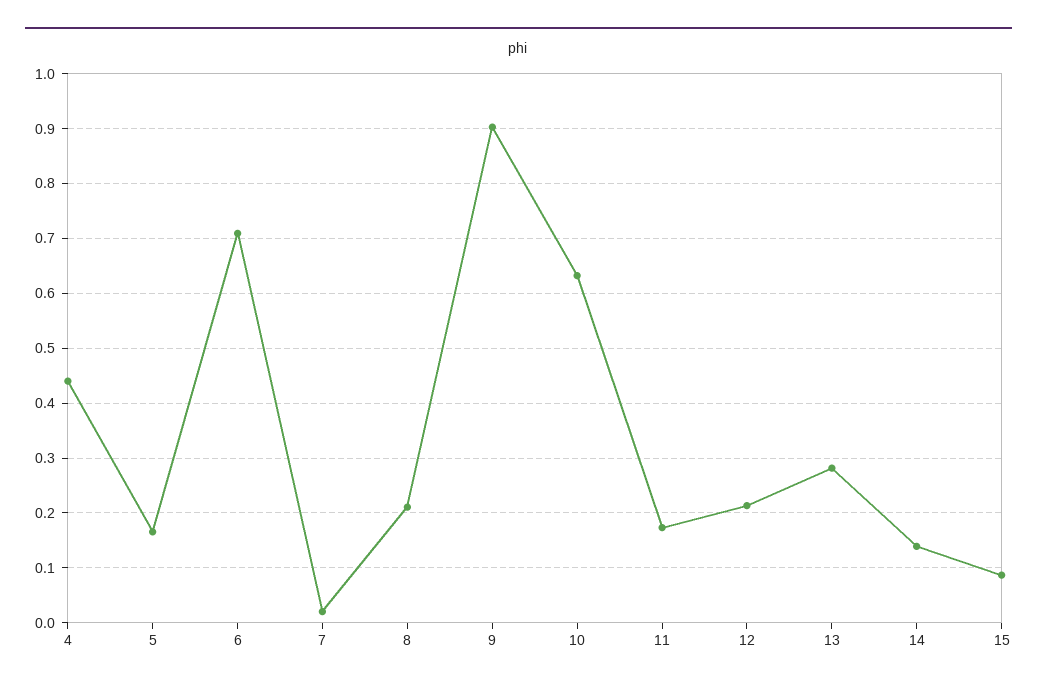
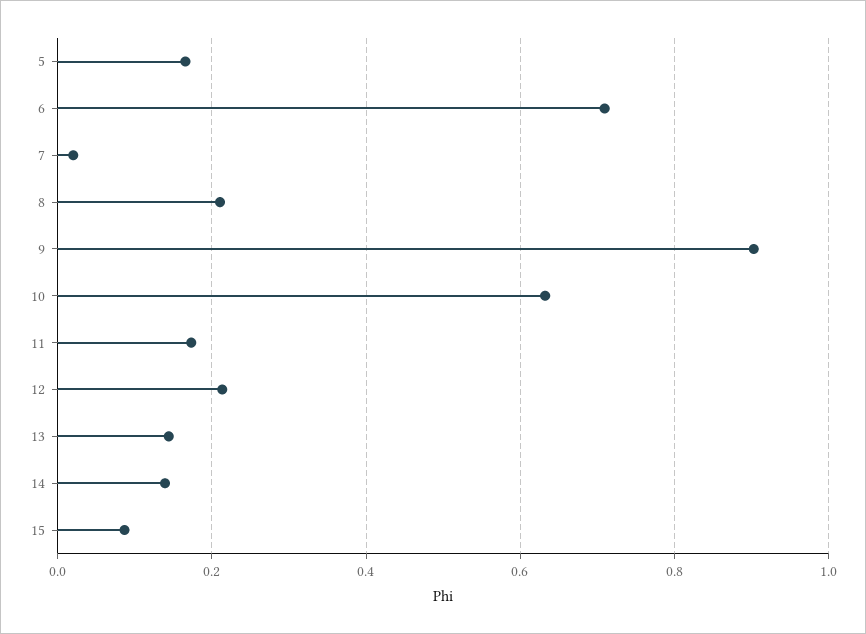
4: 0.44 -> none
13: 0.28 -> 0.14

